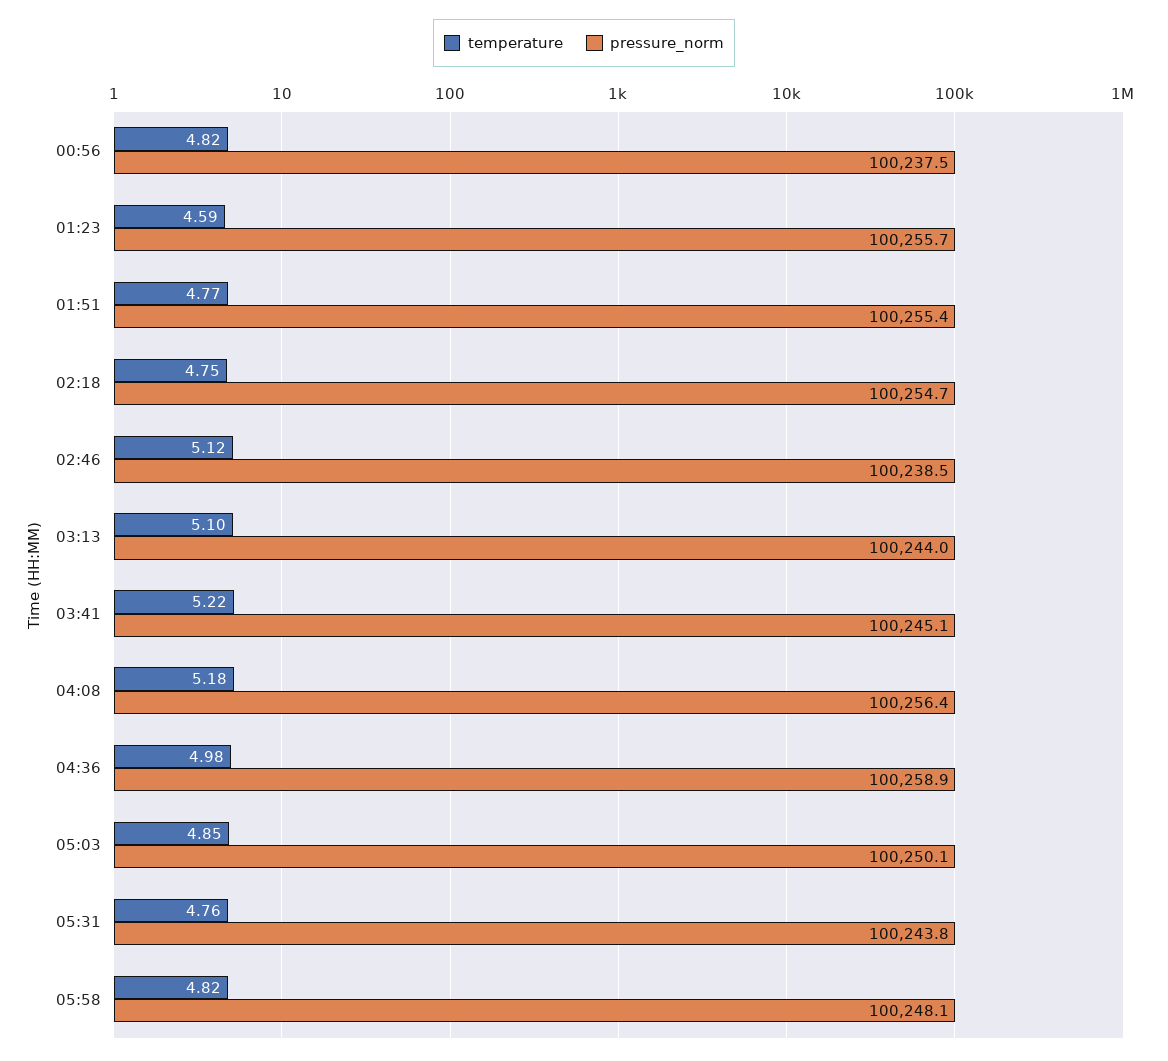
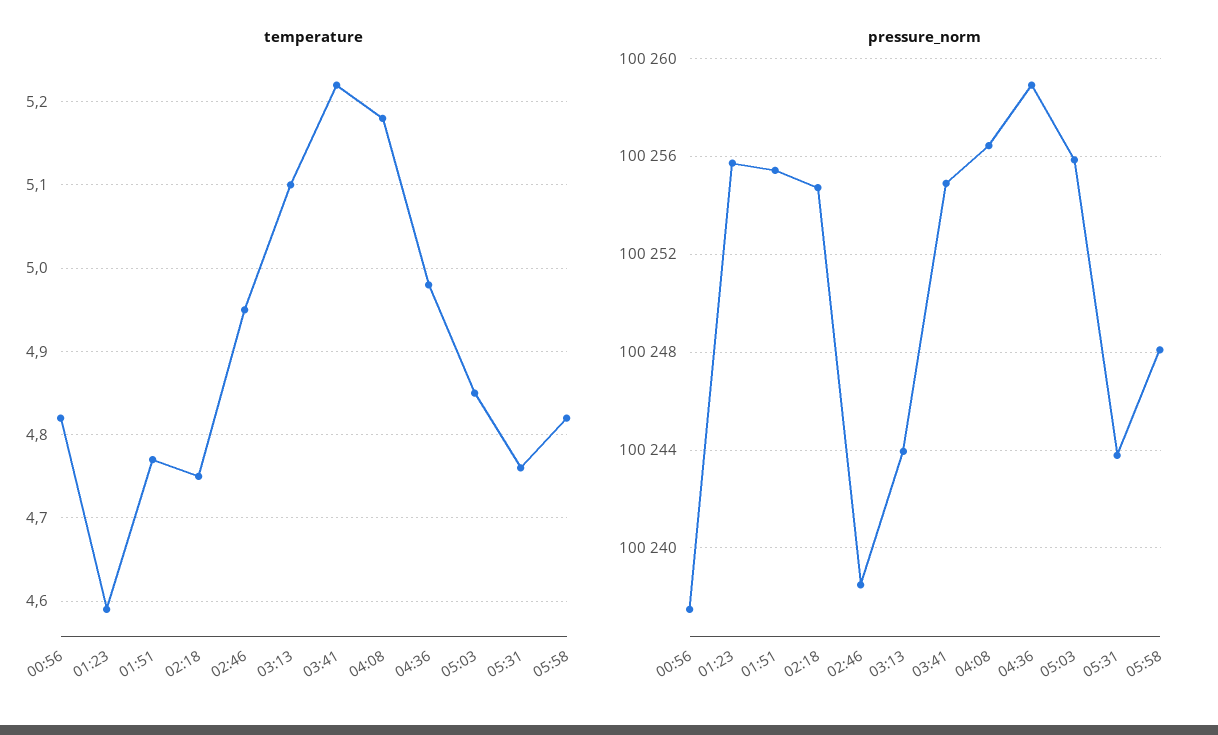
temperature, 02:46: 5.12 -> 4.95
pressure_norm, 03:41: 100245.1 -> 100255
pressure_norm, 05:03: 100250.1 -> 100256

